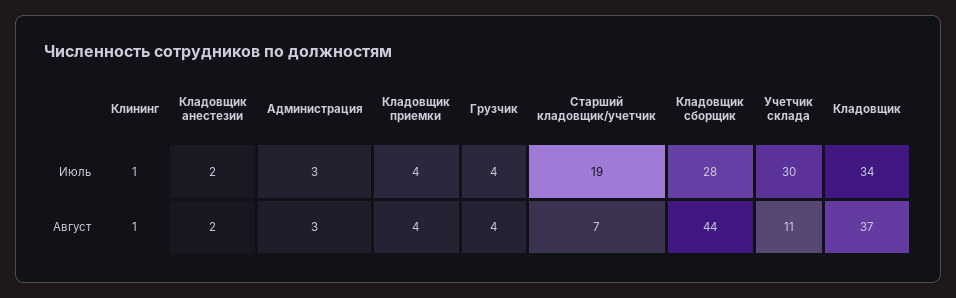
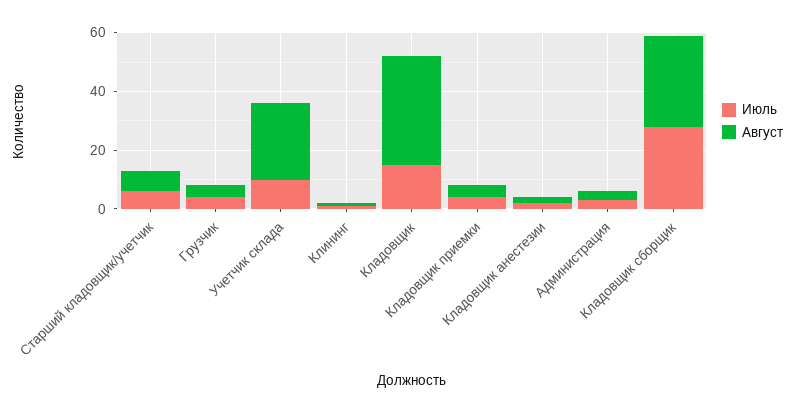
Июль, Старший кладовщик/учетчик: 19 -> 5
Июль, Учетчик склада: 30 -> 10
Июль, Кладовщик: 34 -> 15
Август, Кладовщик сборщик: 44 -> 30
Август, Учетчик склада: 11 -> 25

